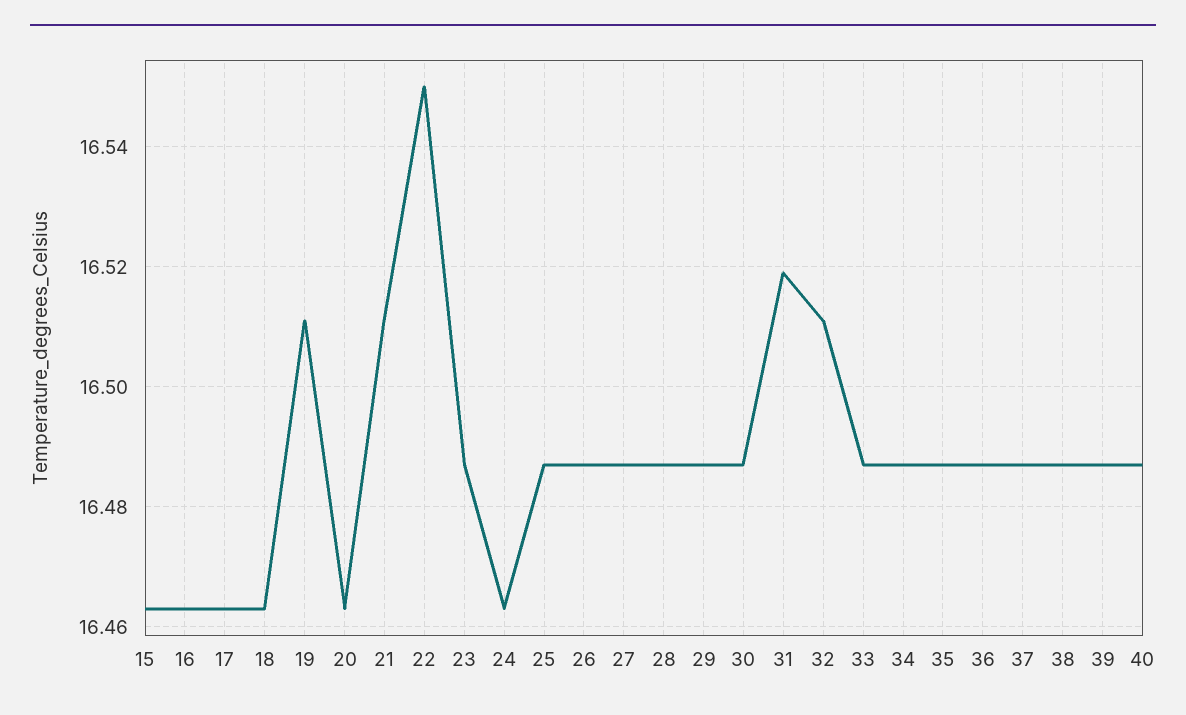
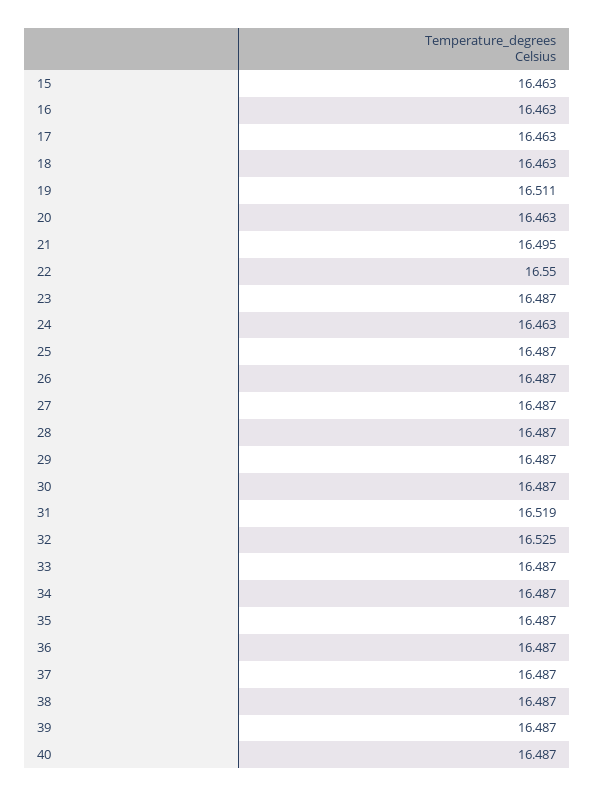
21: 16.51 -> 16.495
32: 16.51 -> 16.525

